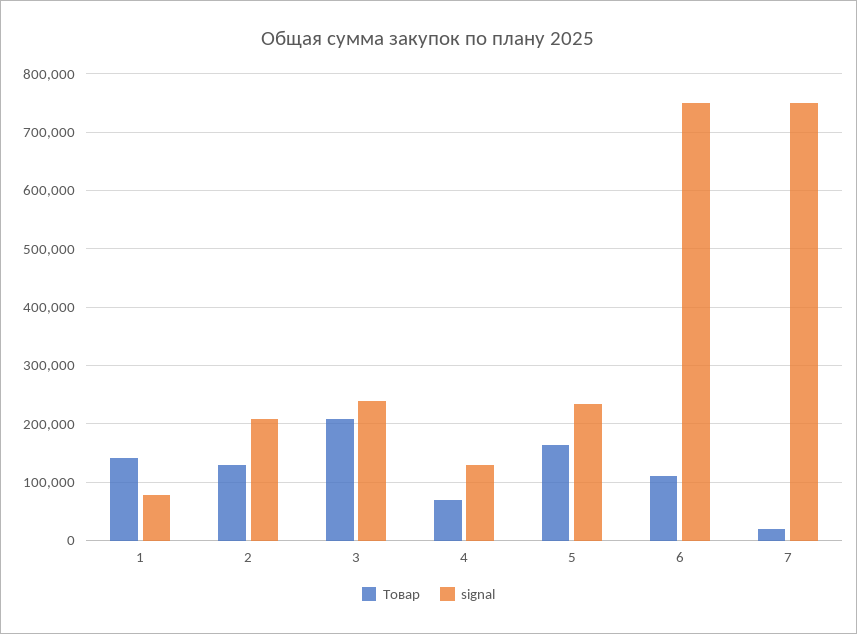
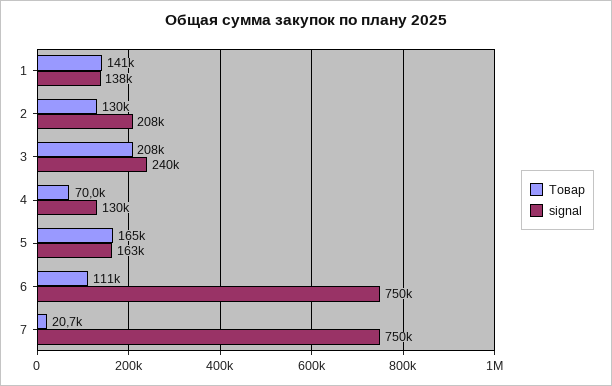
signal, 1: 80000 -> 138000
signal, 5: 240000 -> 163000

